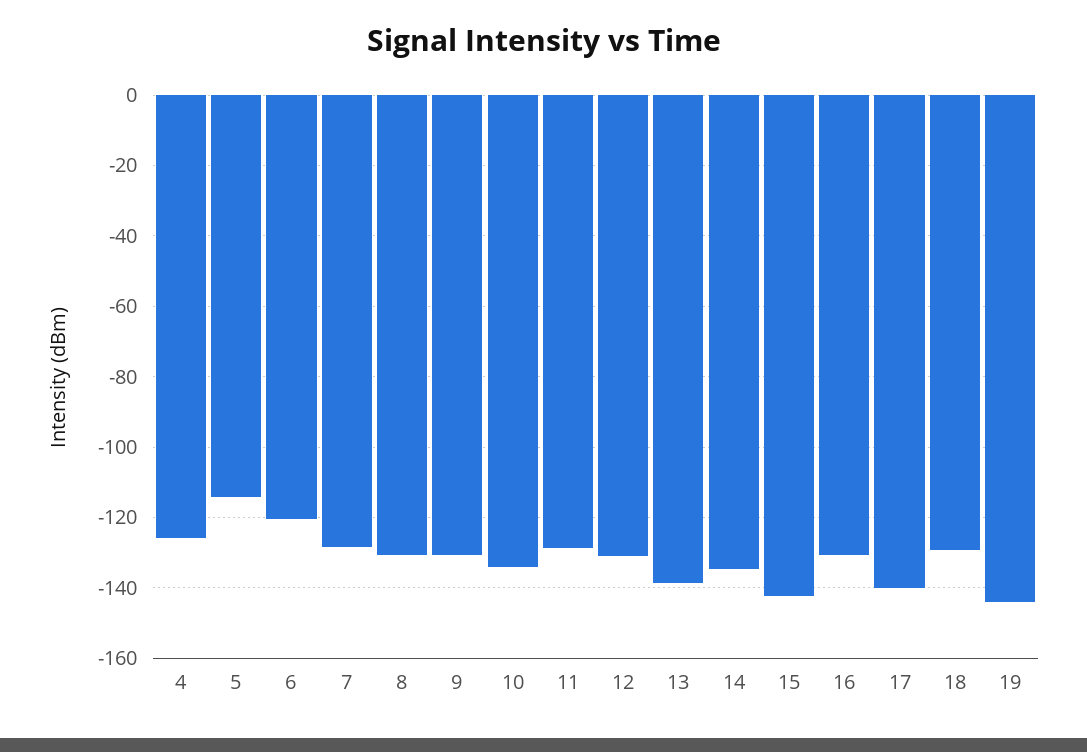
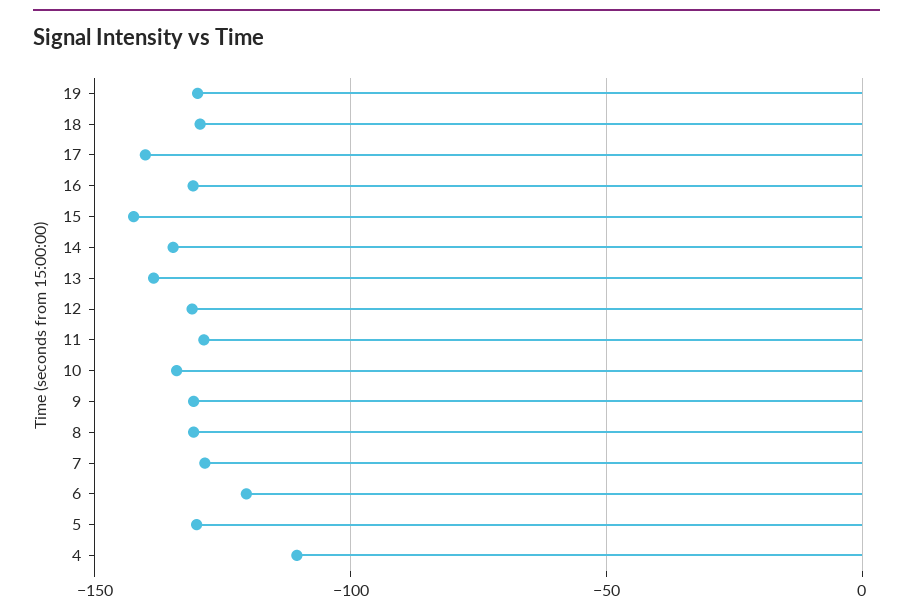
4: -126 -> -110
5: -114 -> -130
19: -144 -> -130

